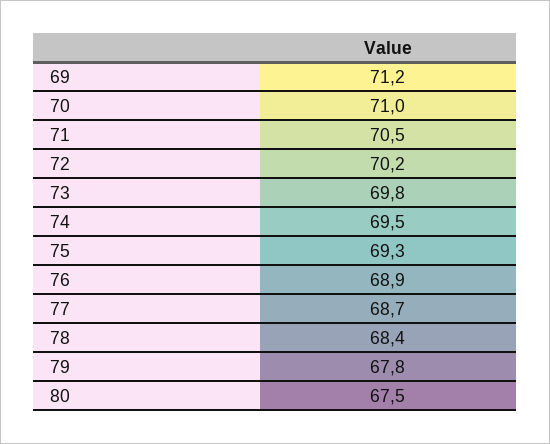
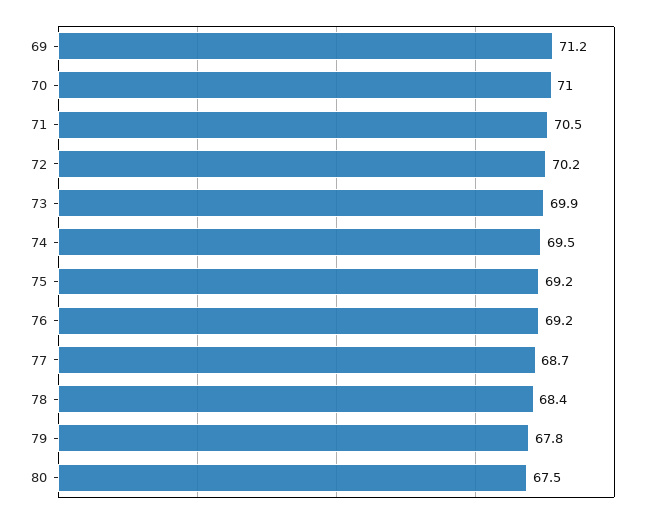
73: 69.8 -> 69.9
75: 69.3 -> 69.2
76: 68.9 -> 69.2

